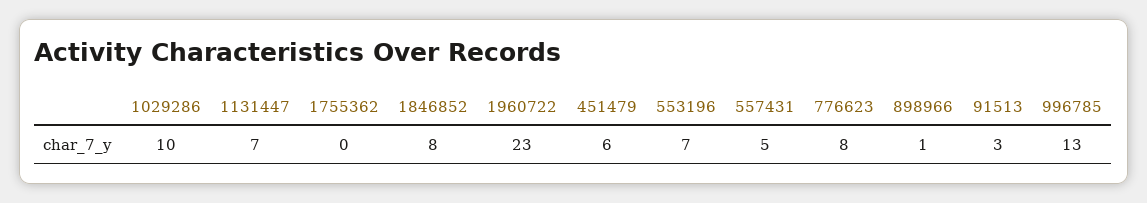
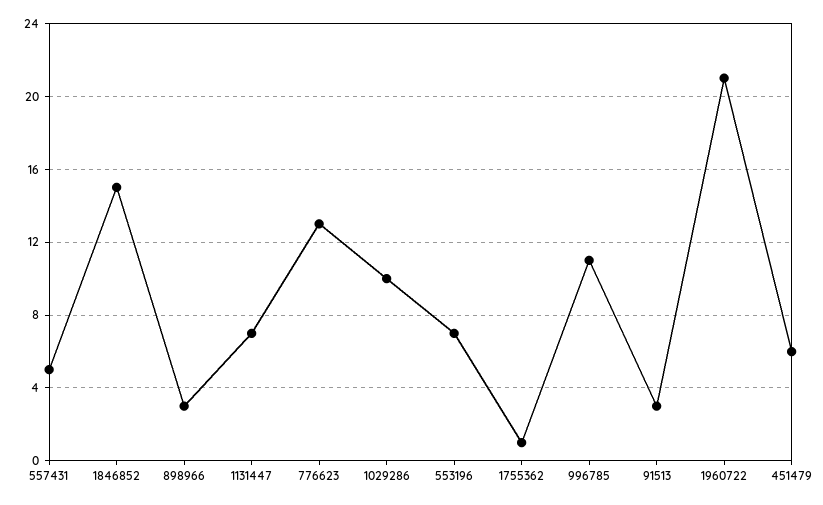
1755362: 0 -> 1
1846852: 8 -> 15
1960722: 23 -> 21
776623: 8 -> 13
898966: 1 -> 3
996785: 13 -> 11

